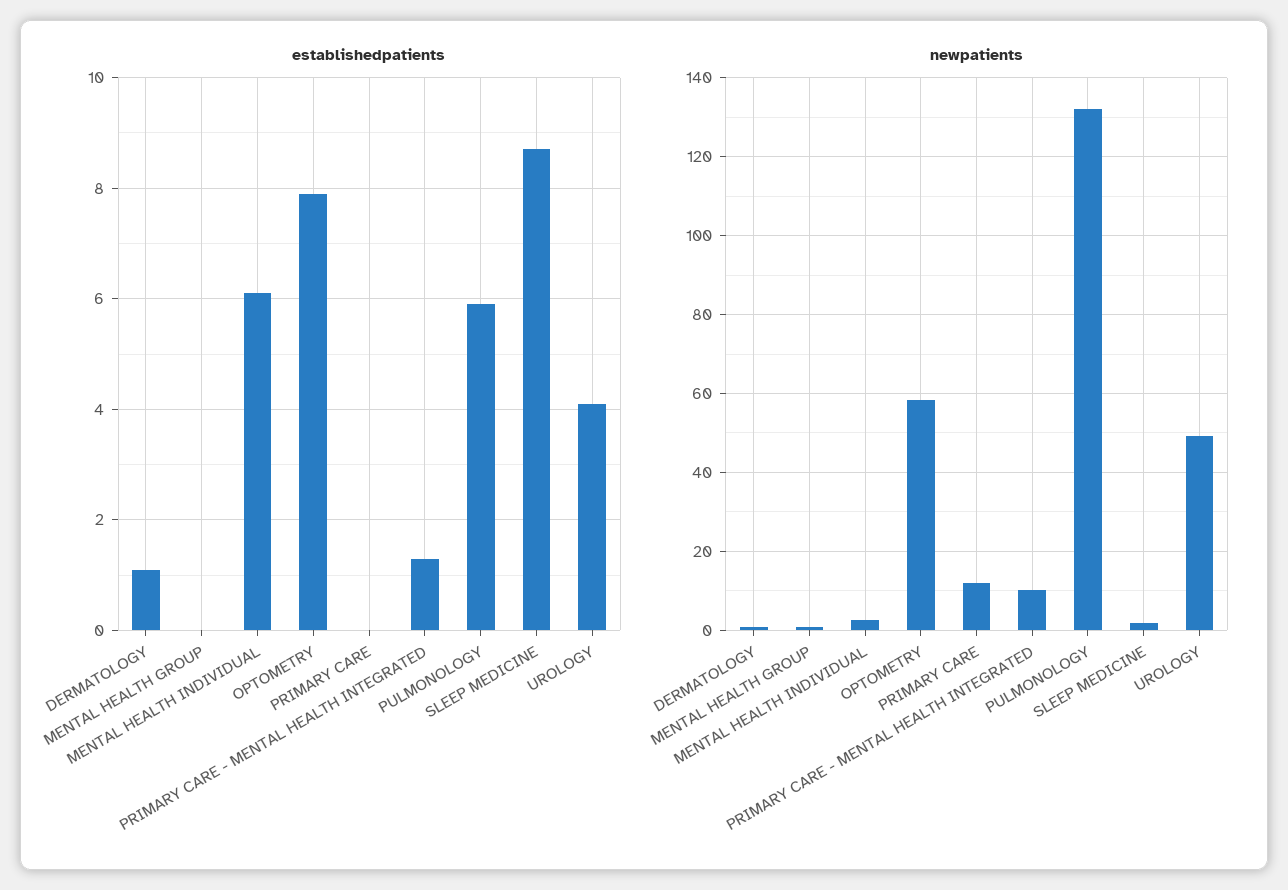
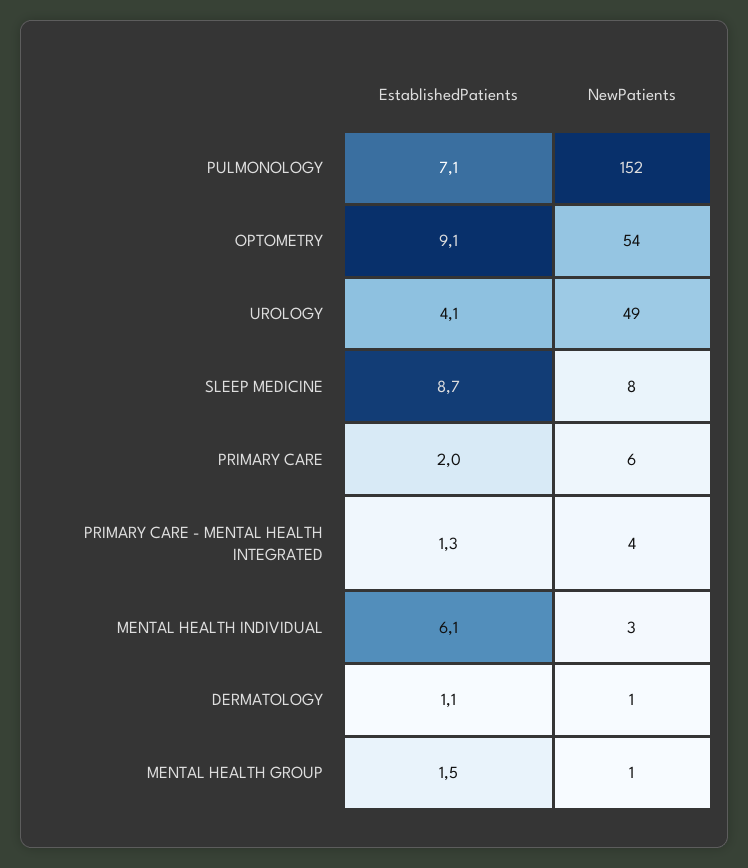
establishedpatients, MENTAL HEALTH GROUP: 0 -> 1.5
establishedpatients, OPTOMETRY: 8 -> 9.1
establishedpatients, PRIMARY CARE: 0 -> 2
establishedpatients, PULMONOLOGY: 6 -> 7.1
newpatients, OPTOMETRY: 58 -> 54
newpatients, PRIMARY CARE: 12 -> 6
newpatients, PRIMARY CARE - MENTAL HEALTH INTEGRATED: 10 -> 4
newpatients, PULMONOLOGY: 132 -> 152
newpatients, SLEEP MEDICINE: 2 -> 8

